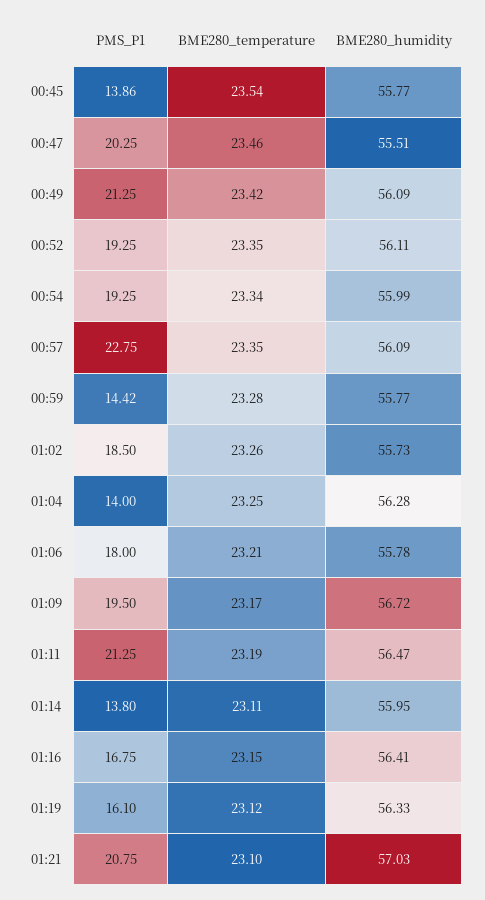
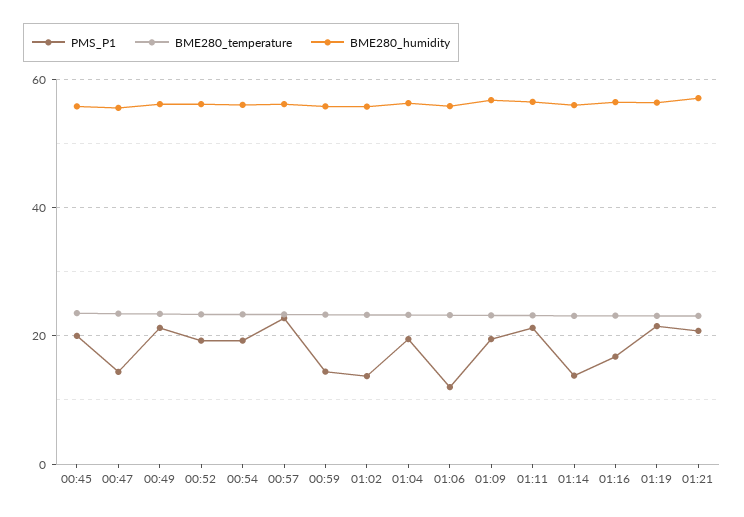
PMS_P1, 00:45: 13.86 -> 20
PMS_P1, 00:47: 20.25 -> 14
PMS_P1, 01:02: 18.5 -> 14
PMS_P1, 01:04: 14 -> 20
PMS_P1, 01:06: 18 -> 12
PMS_P1, 01:19: 16.1 -> 22

